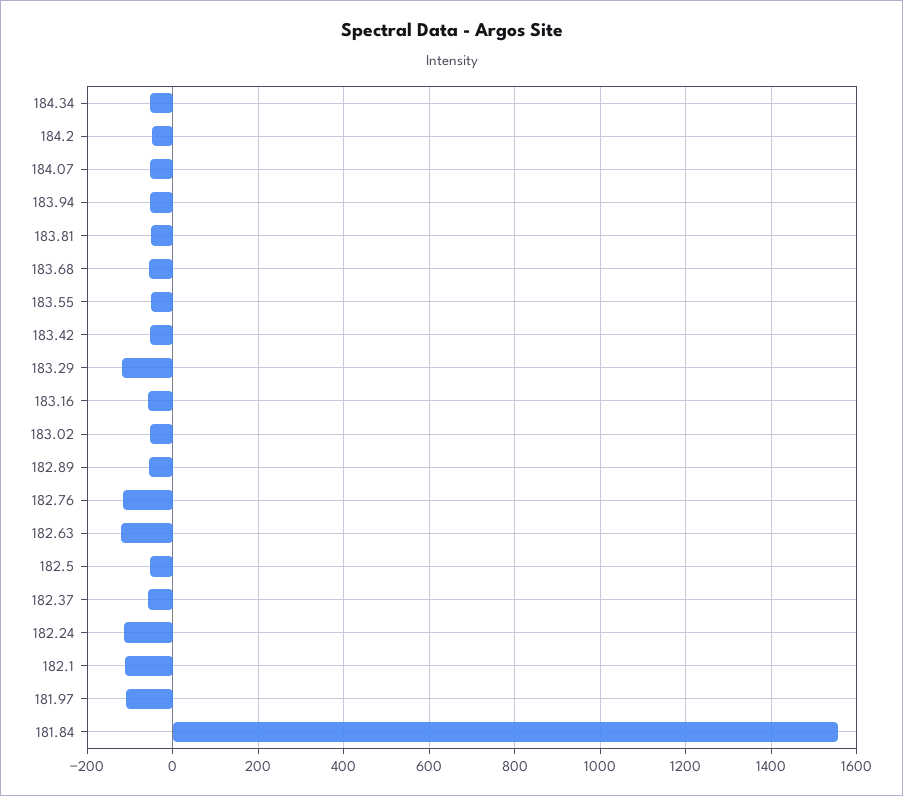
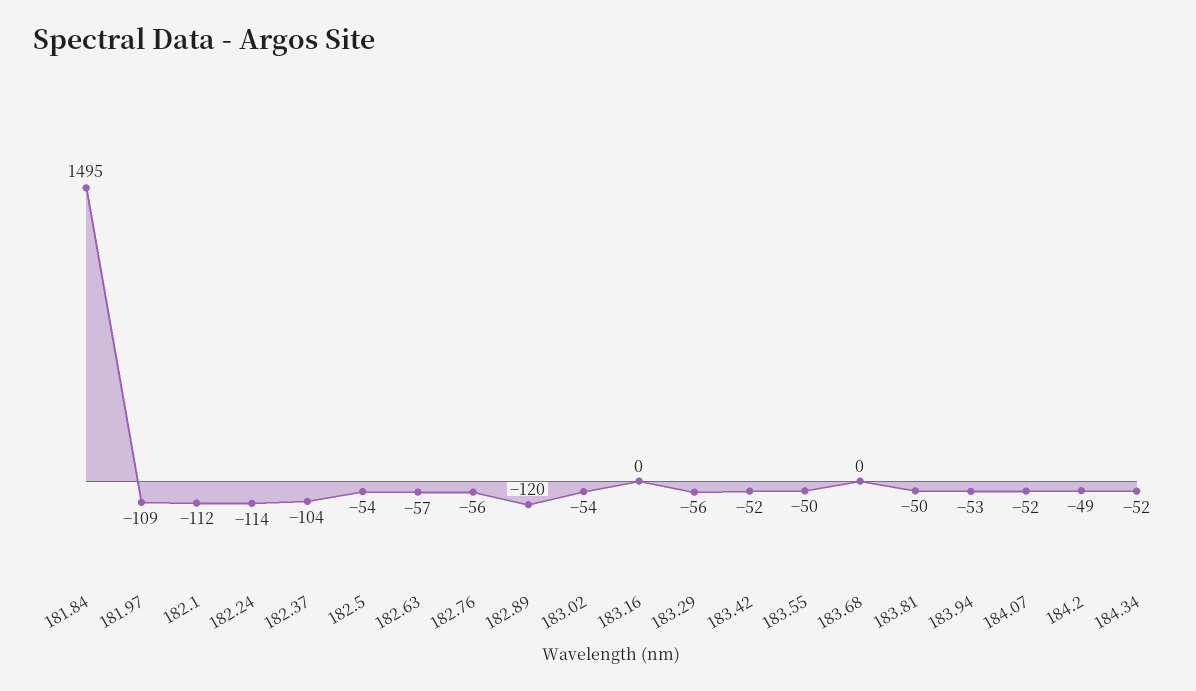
183.68: -60 -> 0
183.29: -120 -> -56
183.16: -60 -> 0
182.89: -60 -> -120
182.76: -120 -> -56
182.63: -120 -> -57
182.37: -60 -> -104
181.84: 1560 -> 1495

